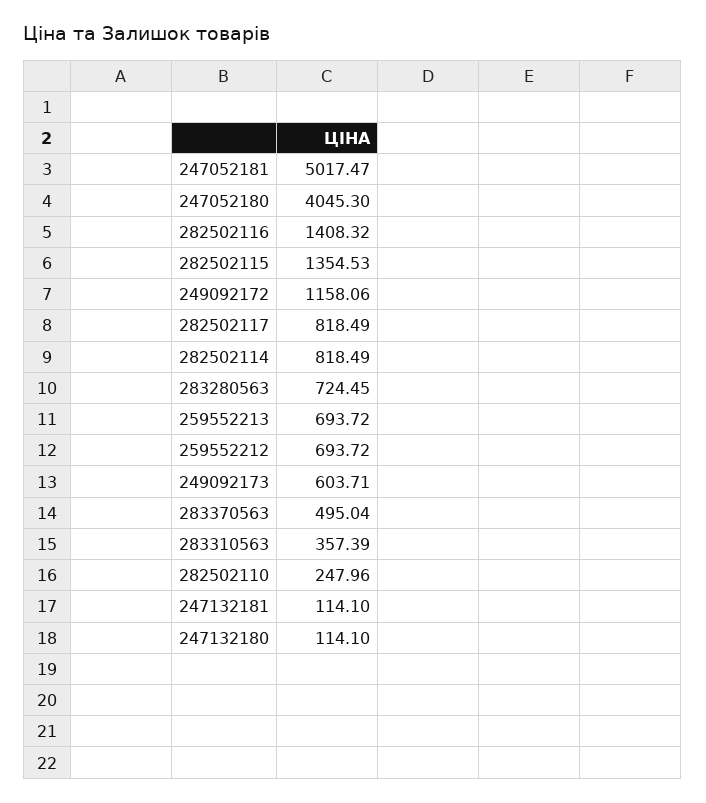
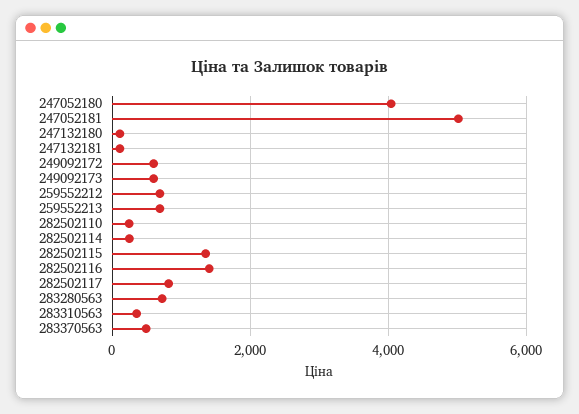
249092172: 1158.06 -> 600
282502114: 818.49 -> 200

